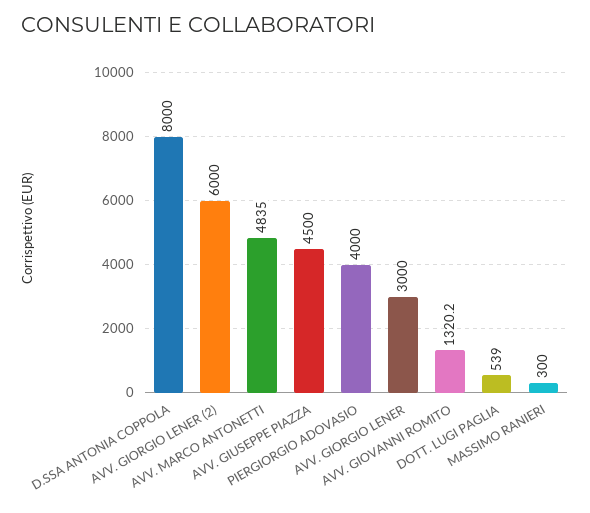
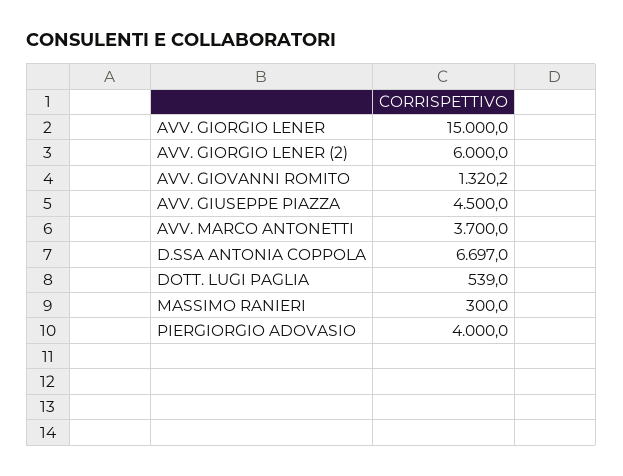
D.SSA ANTONIA COPPOLA: 8000 -> 6697
AVV. MARCO ANTONETTI: 4835 -> 3700
AVV. GIORGIO LENER: 3000 -> 15000

